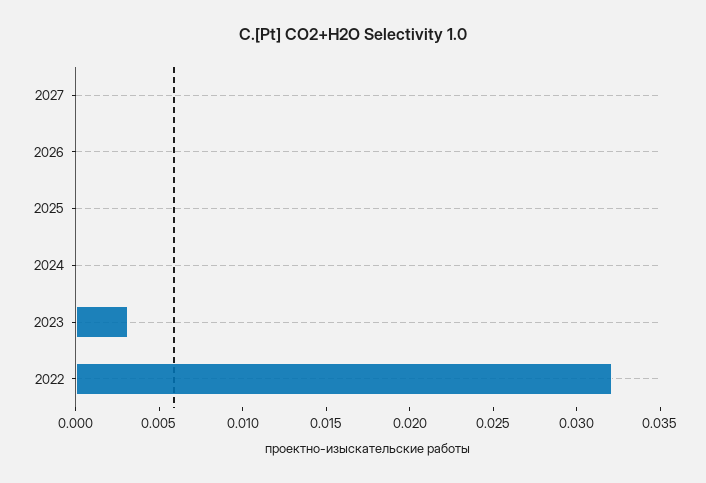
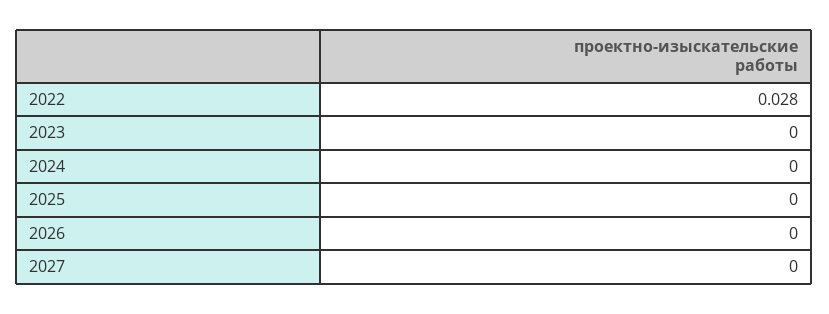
2023: 0.003 -> 0
2022: 0.032 -> 0.028

